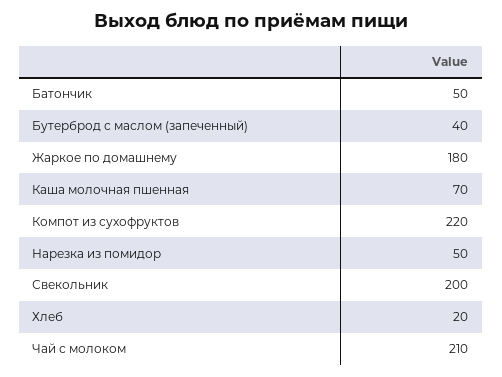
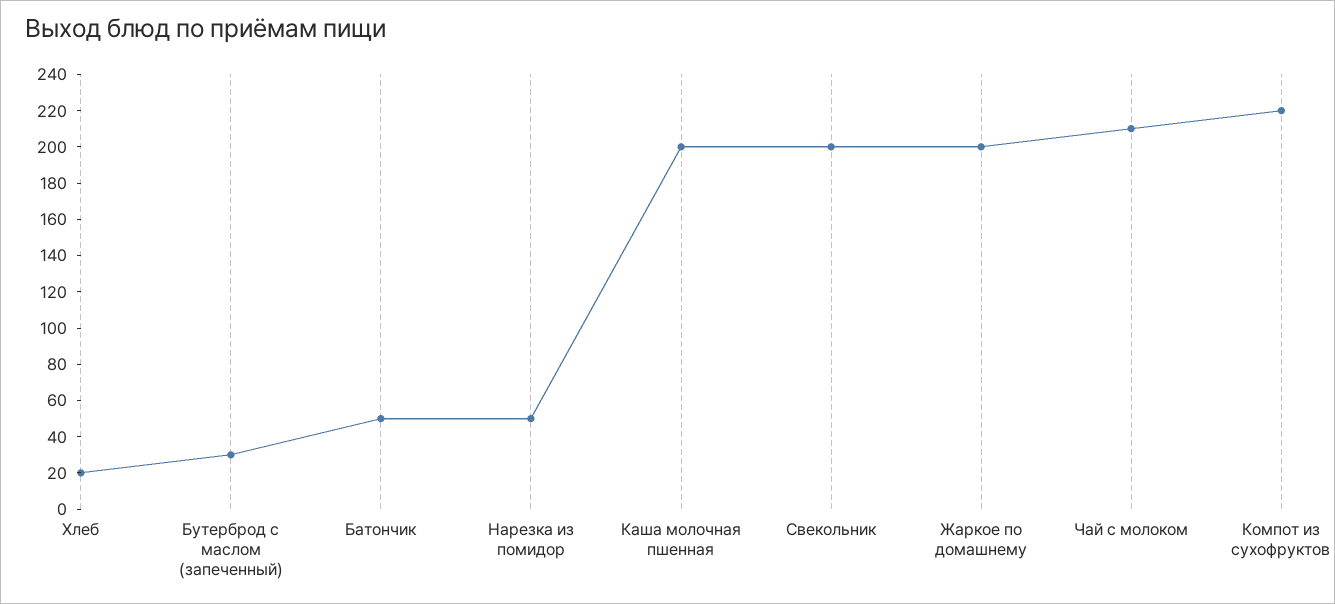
Бутерброд с маслом (запеченный): 40 -> 30
Жаркое по домашнему: 180 -> 200
Каша молочная пшенная: 70 -> 200

